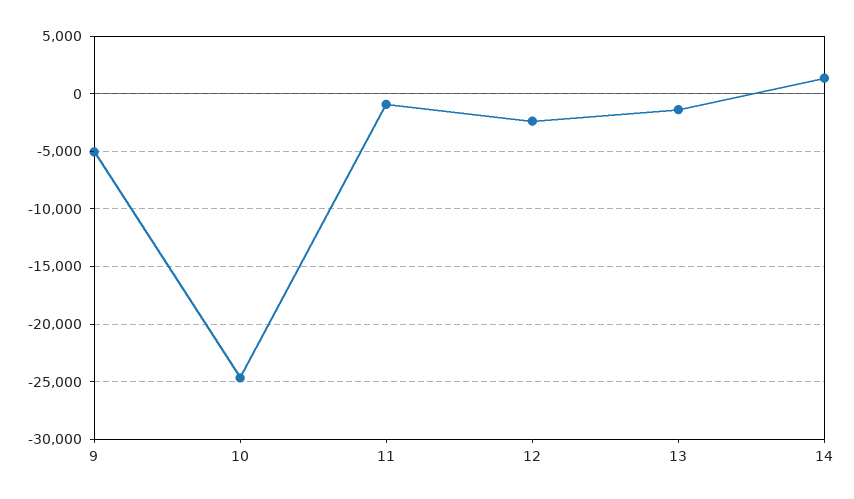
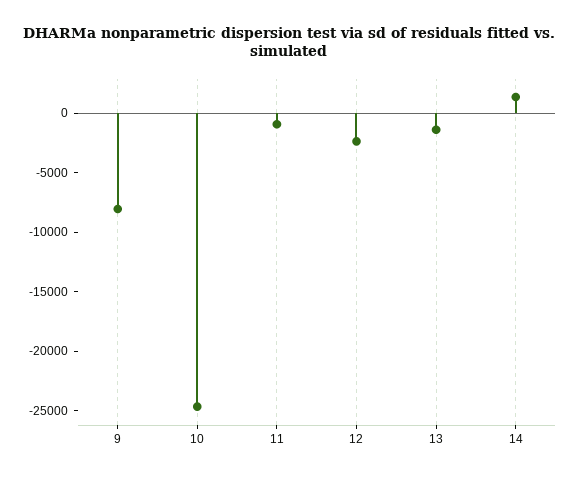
9: -5000 -> -8000

